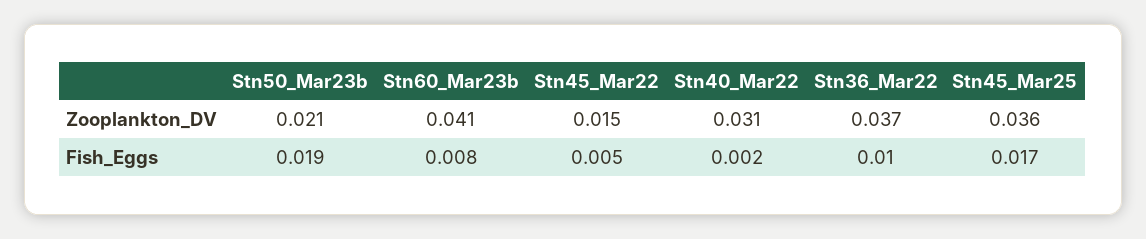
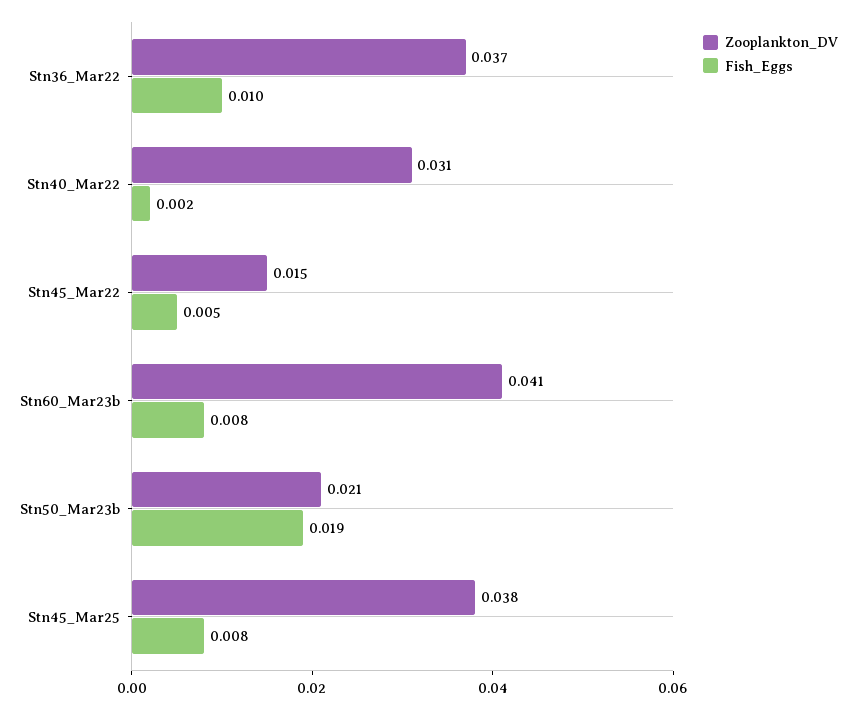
Zooplankton_DV, Stn45_Mar25: 0.036 -> 0.038
Fish_Eggs, Stn45_Mar25: 0.017 -> 0.008

